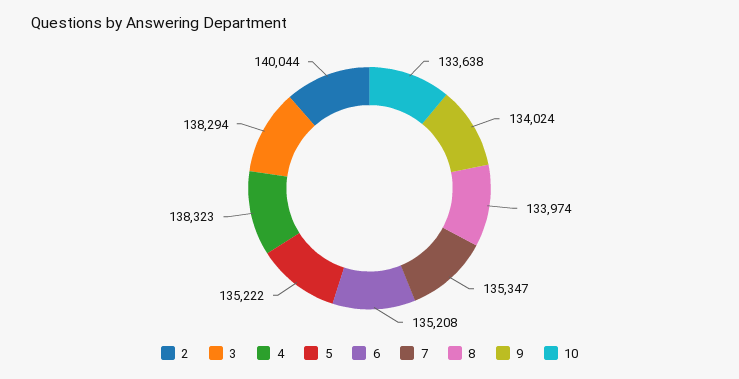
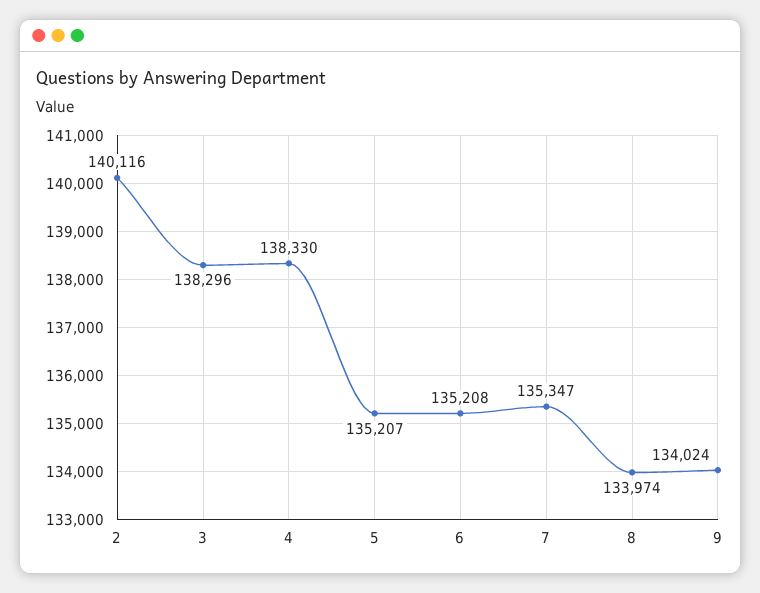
2: 140044 -> 140116
3: 138294 -> 138296
4: 138323 -> 138330
5: 135222 -> 135207
10: 133638 -> none

